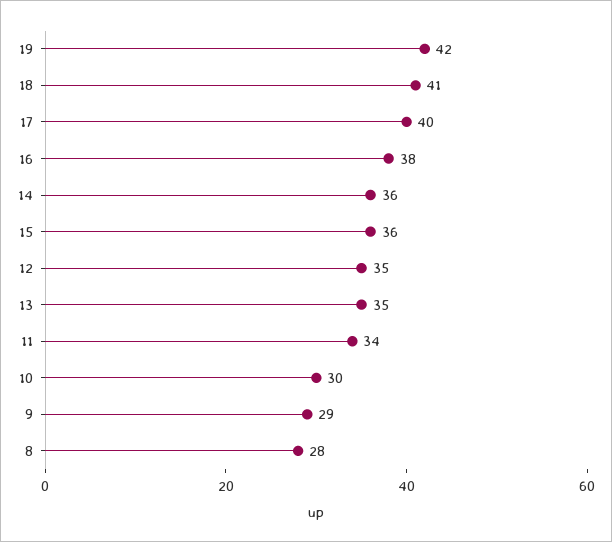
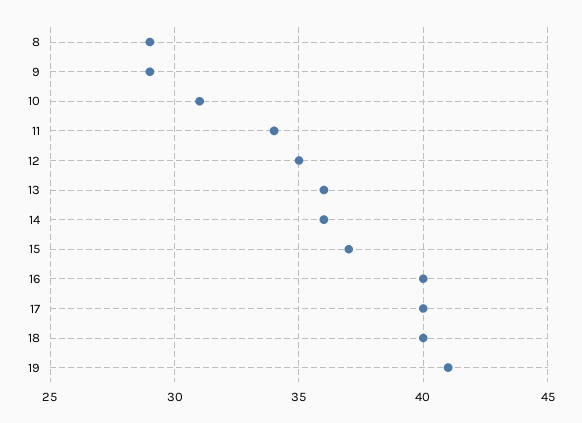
19: 42 -> 41
18: 41 -> 40
16: 38 -> 40
15: 36 -> 37
13: 35 -> 36
10: 30 -> 31
8: 28 -> 29

